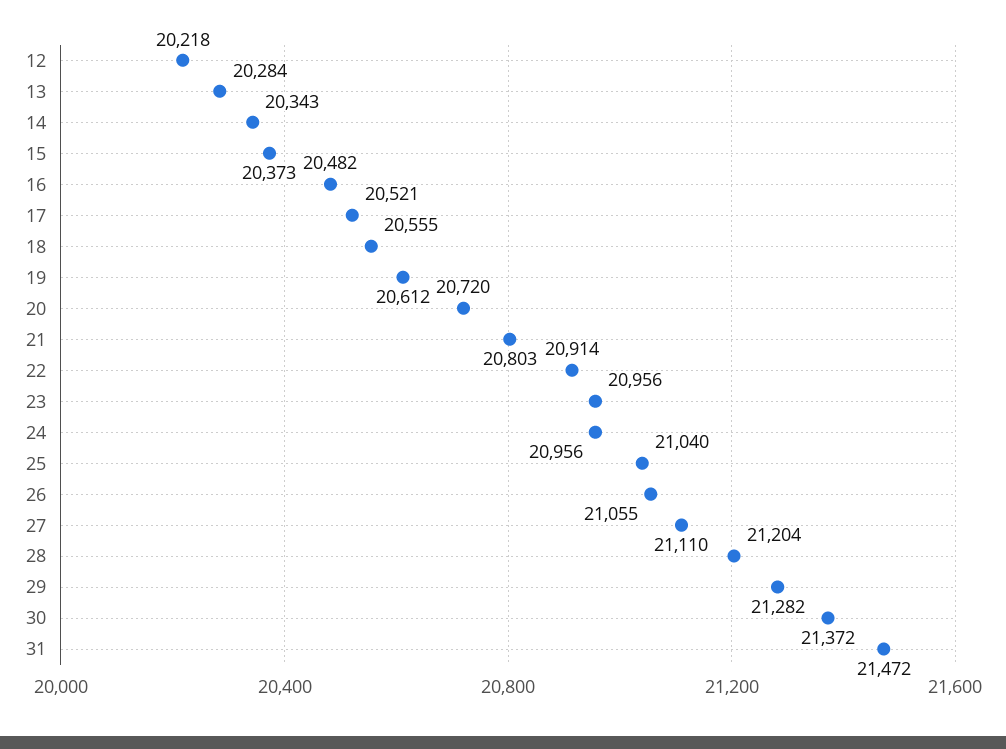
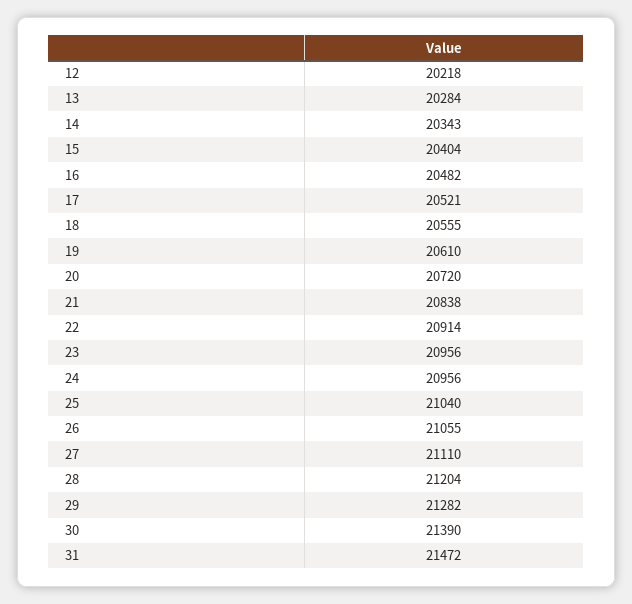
15: 20373 -> 20404
19: 20612 -> 20610
21: 20803 -> 20838
30: 21372 -> 21390

